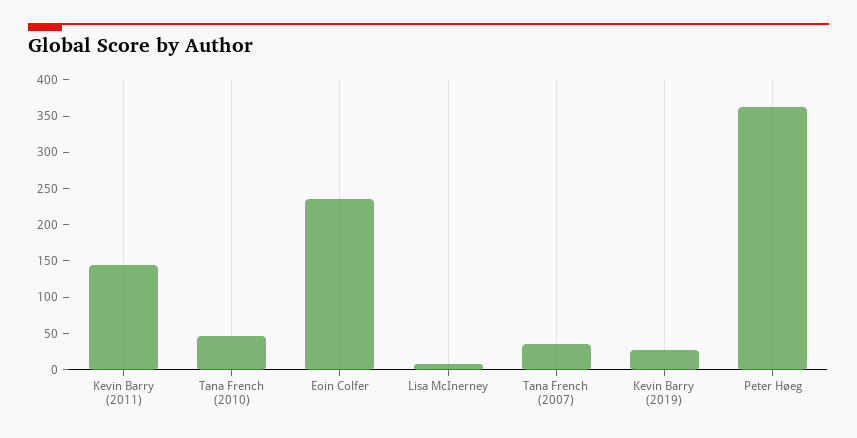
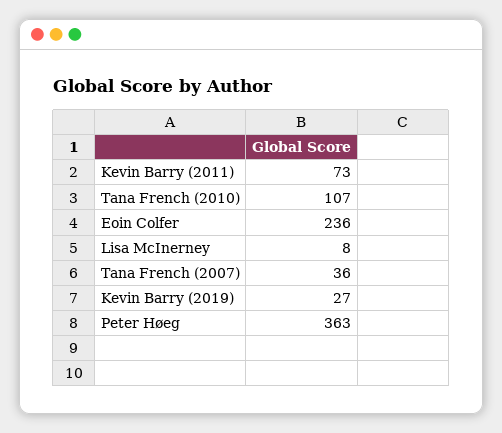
Kevin Barry (2011): 150 -> 73
Tana French (2010): 50 -> 107

